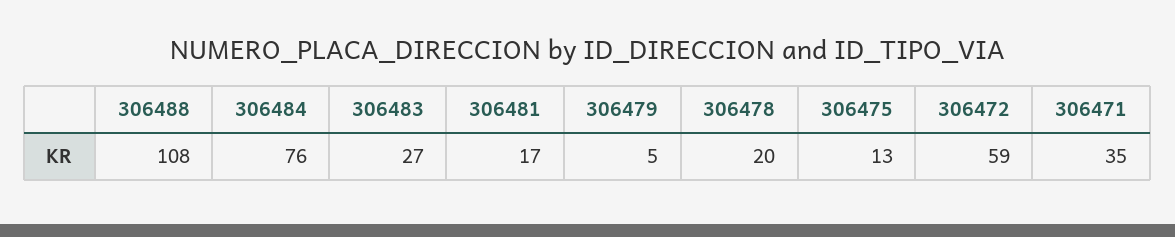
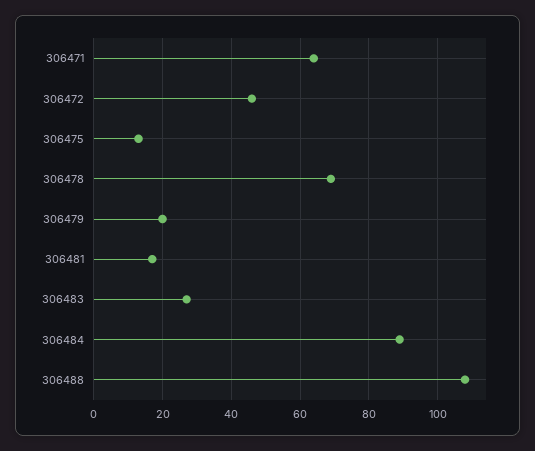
306484: 76 -> 90
306479: 5 -> 20
306478: 20 -> 70
306472: 59 -> 45
306471: 35 -> 65

